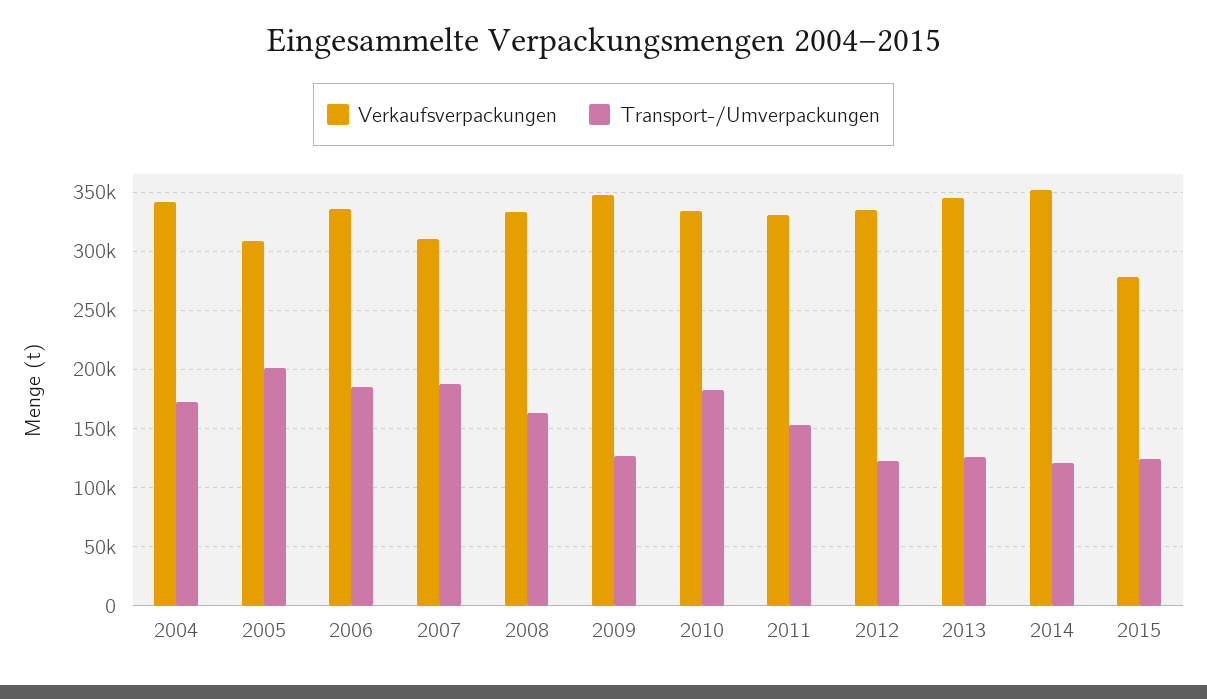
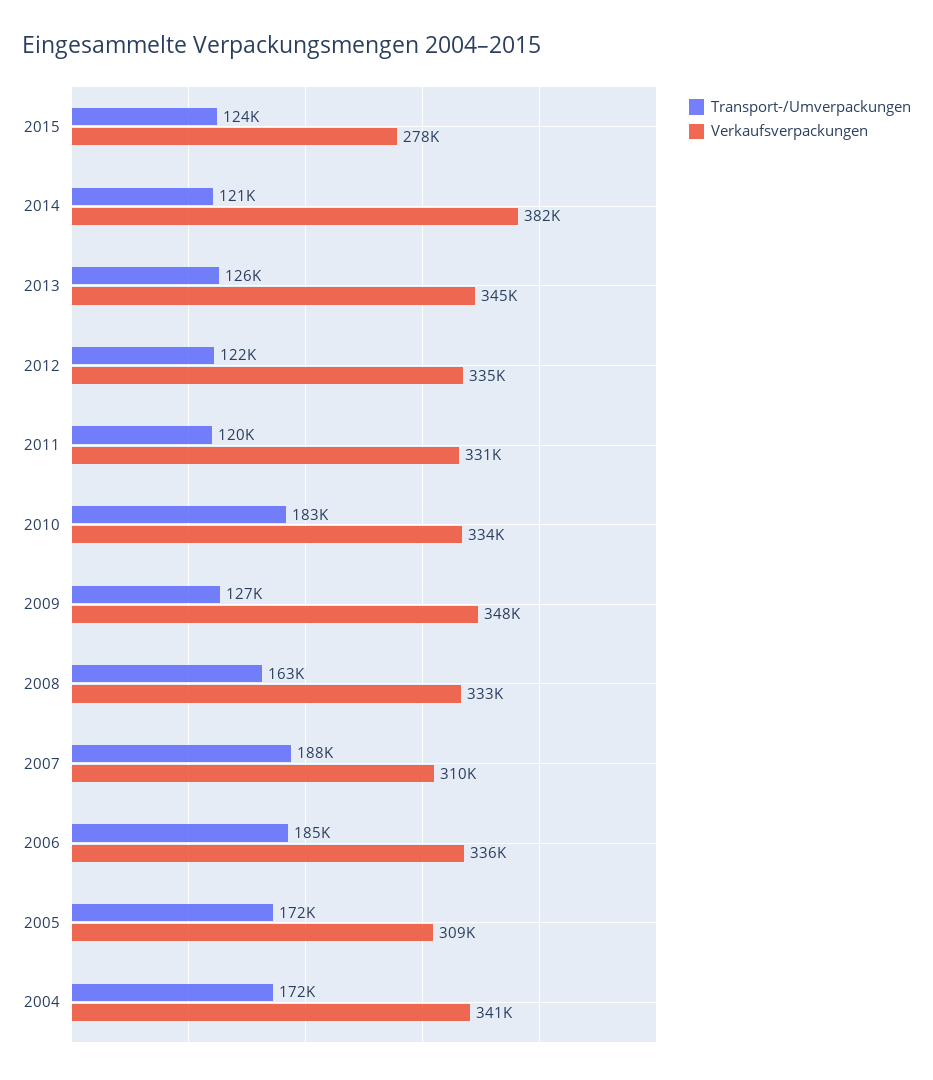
Transport-/Umverpackungen, 2005: 200000 -> 172000
Transport-/Umverpackungen, 2011: 150000 -> 120000
Verkaufsverpackungen, 2014: 350000 -> 382000

